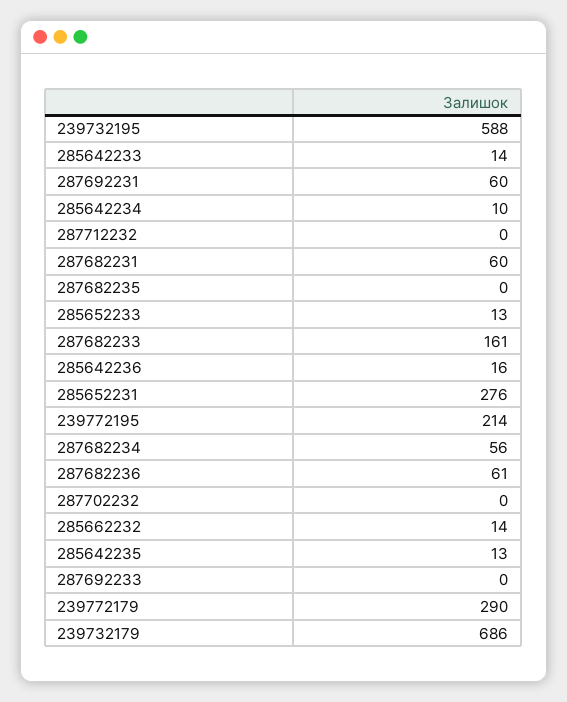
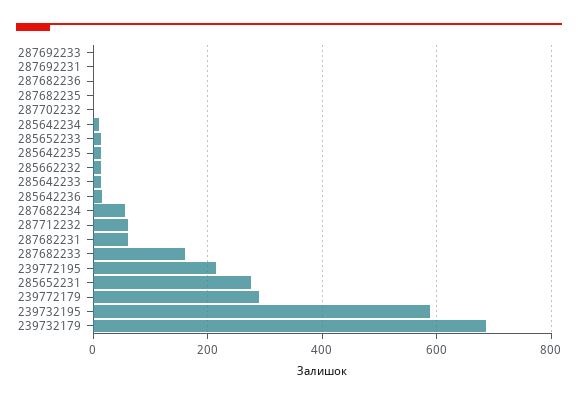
287692231: 60 -> 0
287712232: 0 -> 60
287682236: 61 -> 0

